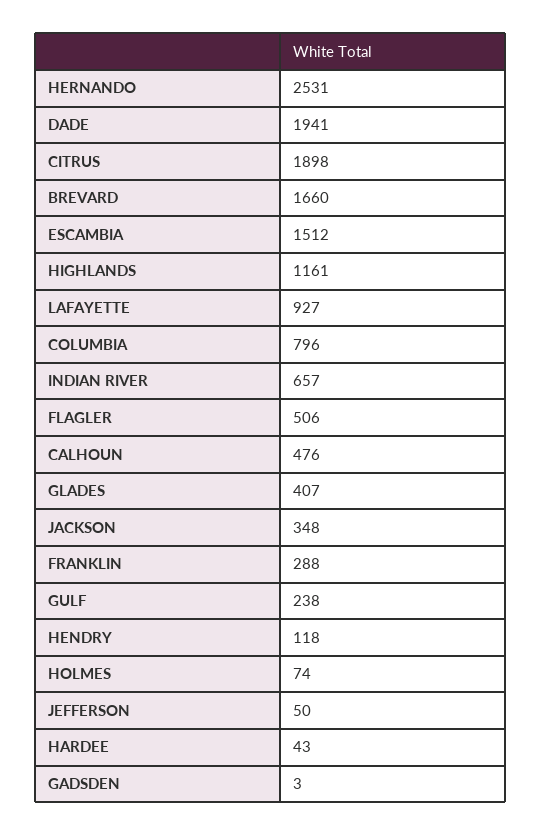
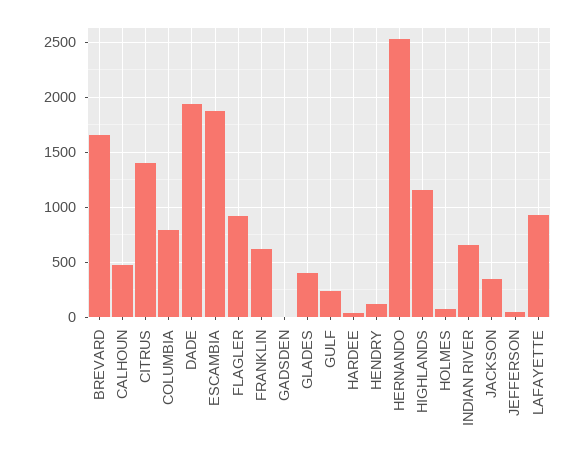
CITRUS: 1898 -> 1400
ESCAMBIA: 1512 -> 1900
FLAGLER: 506 -> 900
FRANKLIN: 288 -> 600

